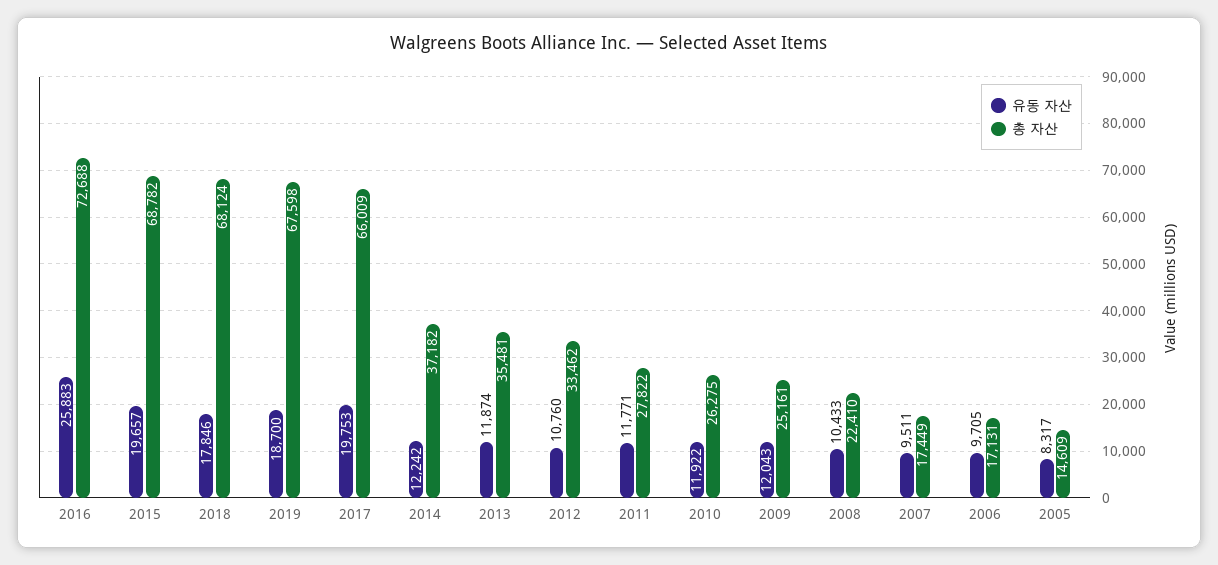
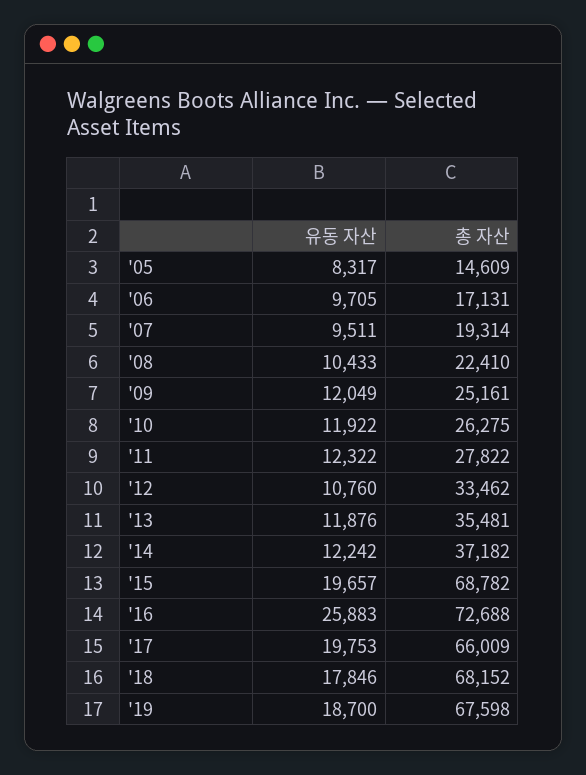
총 자산, 2018: 68124 -> 68152
유동 자산, 2013: 11874 -> 11876
유동 자산, 2011: 11771 -> 12322
유동 자산, 2009: 12043 -> 12049
총 자산, 2007: 17449 -> 19314

